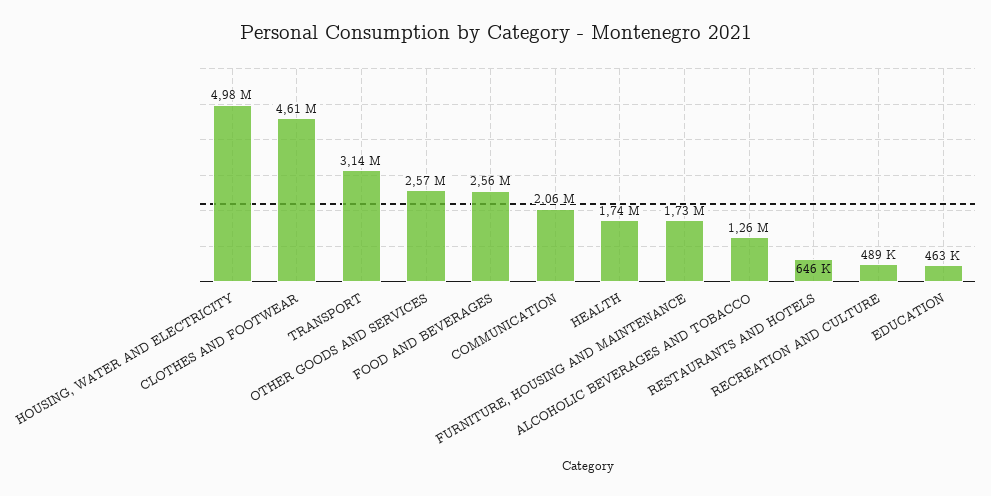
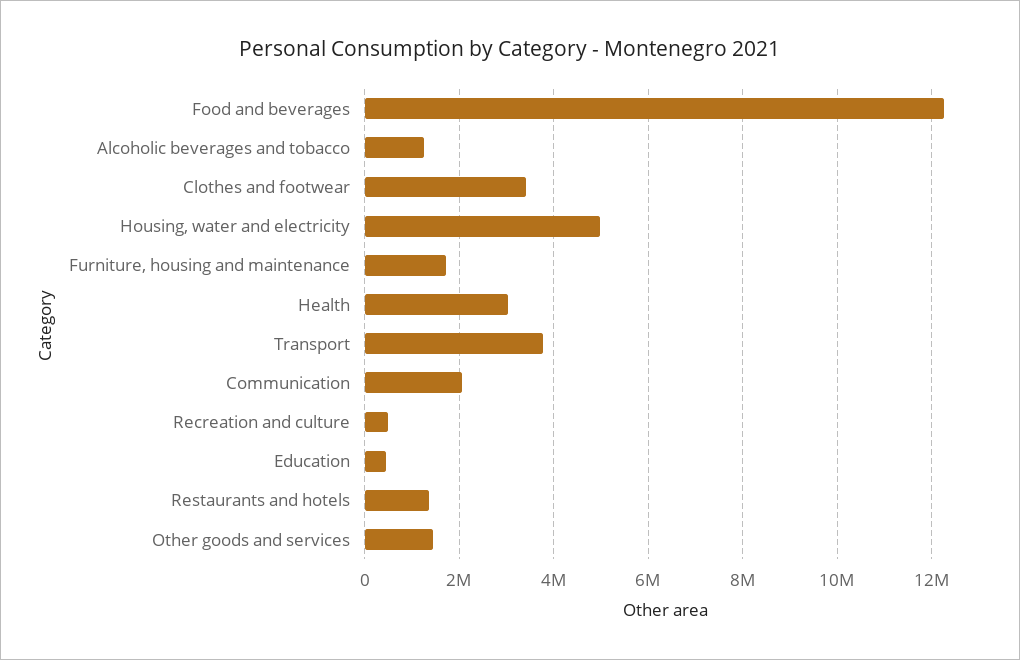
CLOTHES AND FOOTWEAR: 4610000 -> 3400000
TRANSPORT: 3140000 -> 3800000
OTHER GOODS AND SERVICES: 2570000 -> 1400000
FOOD AND BEVERAGES: 2560000 -> 12200000
HEALTH: 1740000 -> 3000000
RESTAURANTS AND HOTELS: 646000 -> 1400000

